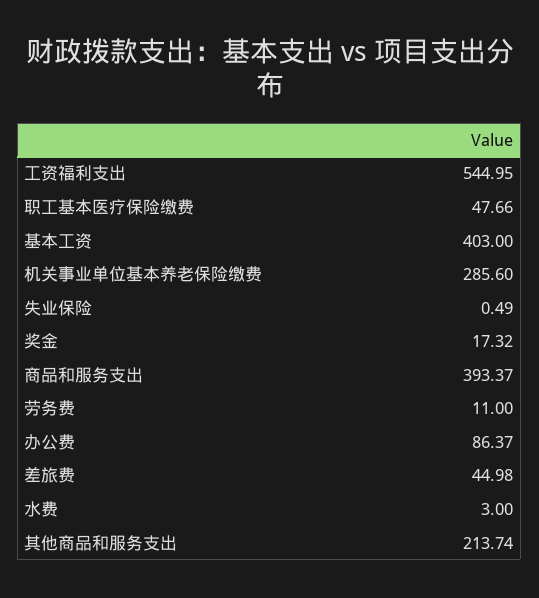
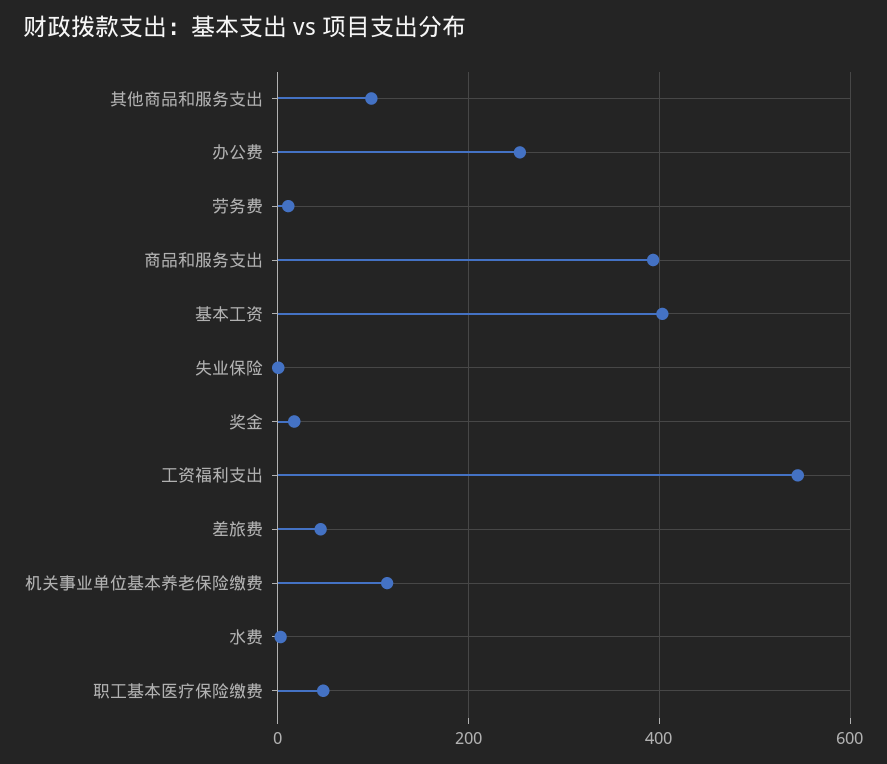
机关事业单位基本养老保险缴费: 285.6 -> 120
办公费: 86.37 -> 260
其他商品和服务支出: 213.74 -> 100

